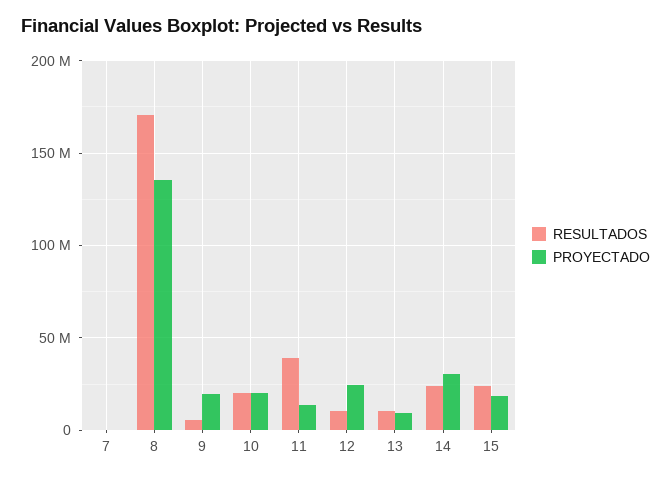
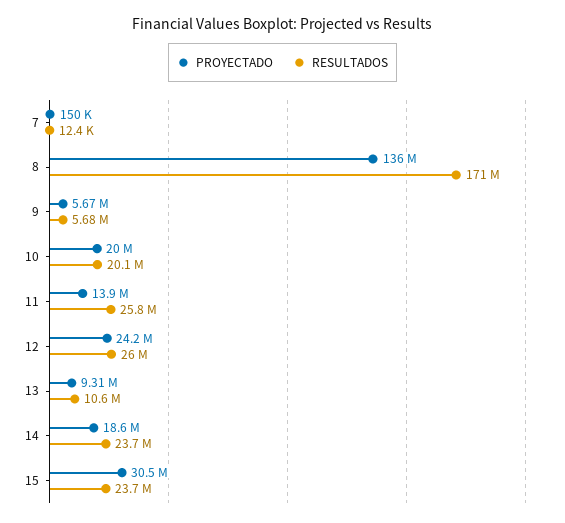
PROYECTADO, 9: 20000000 -> 5670000
RESULTADOS, 11: 40000000 -> 25800000
RESULTADOS, 12: 10000000 -> 26000000
PROYECTADO, 14: 30000000 -> 18600000
PROYECTADO, 15: 20000000 -> 30500000

